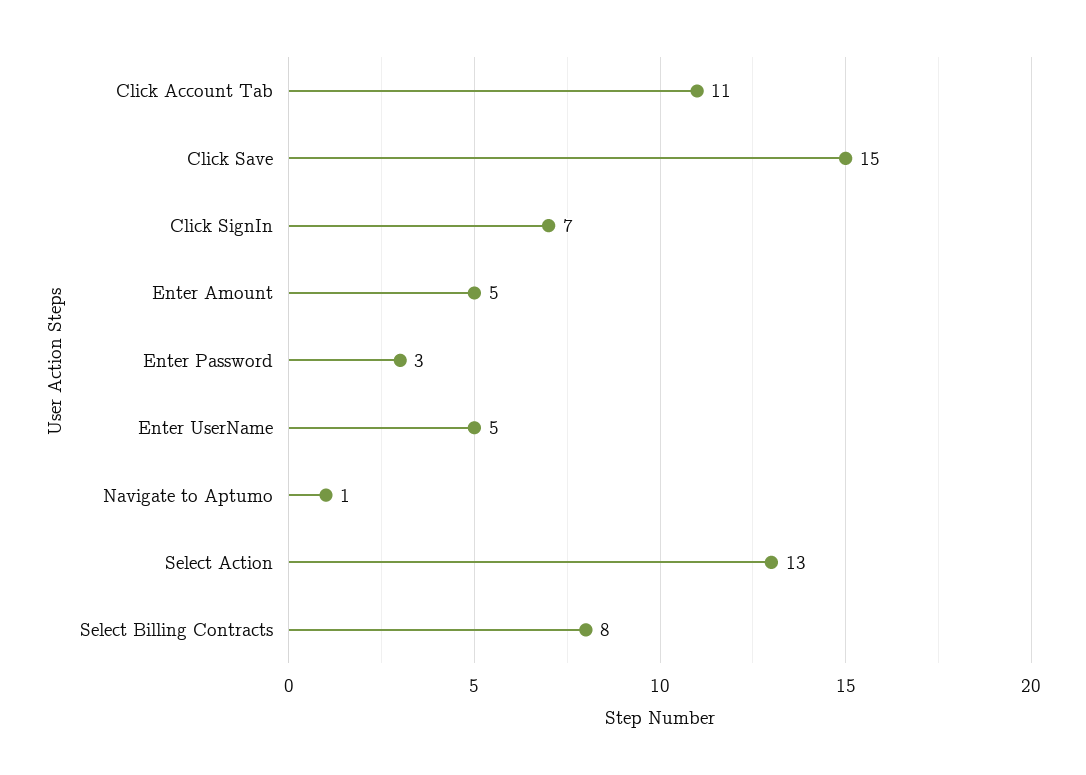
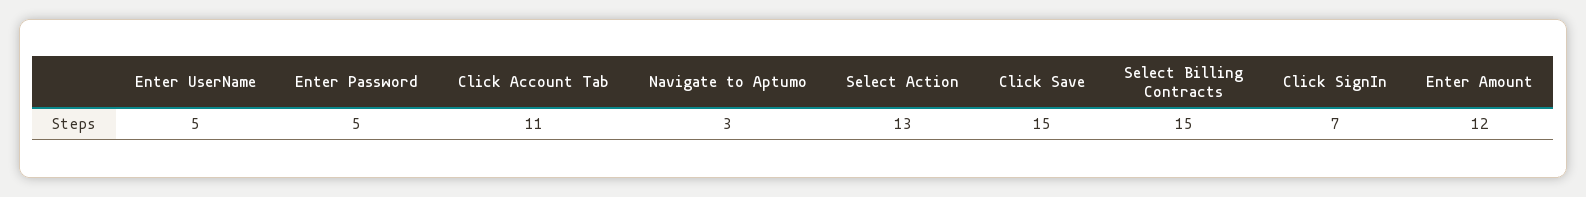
Enter Amount: 5 -> 12
Enter Password: 3 -> 5
Navigate to Aptumo: 1 -> 3
Select Billing Contracts: 8 -> 15

